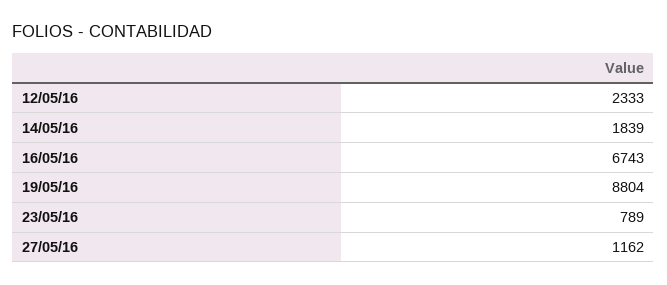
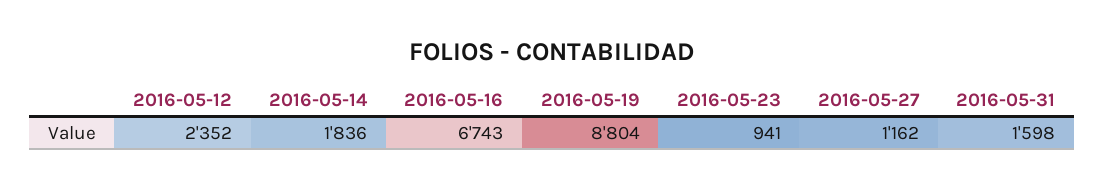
12/05/16: 2333 -> 2352
14/05/16: 1839 -> 1836
23/05/16: 789 -> 941
2016-05-31: none -> 1598

